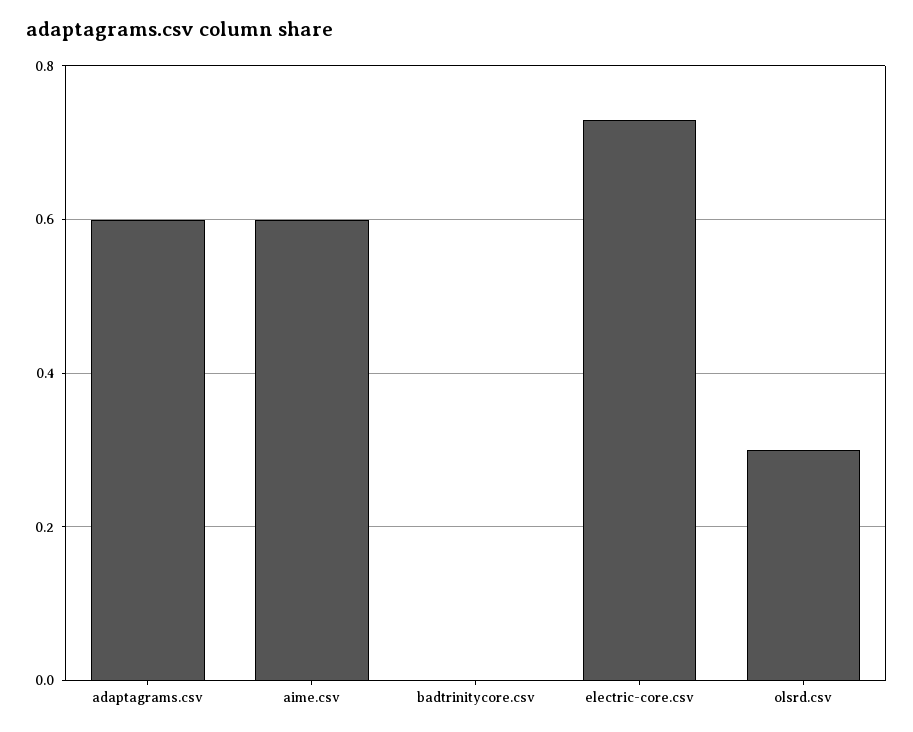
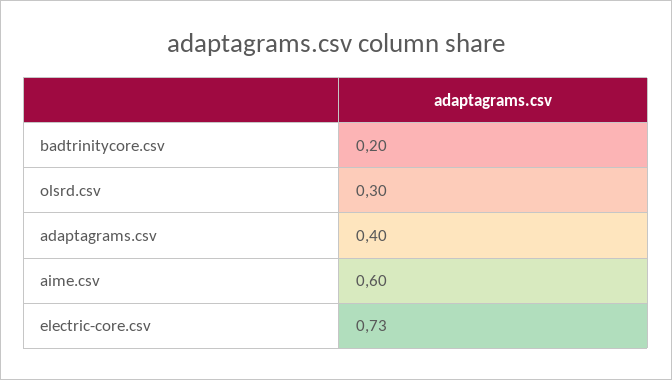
adaptagrams.csv: 0.6 -> 0.4
badtrinitycore.csv: 0 -> 0.2

